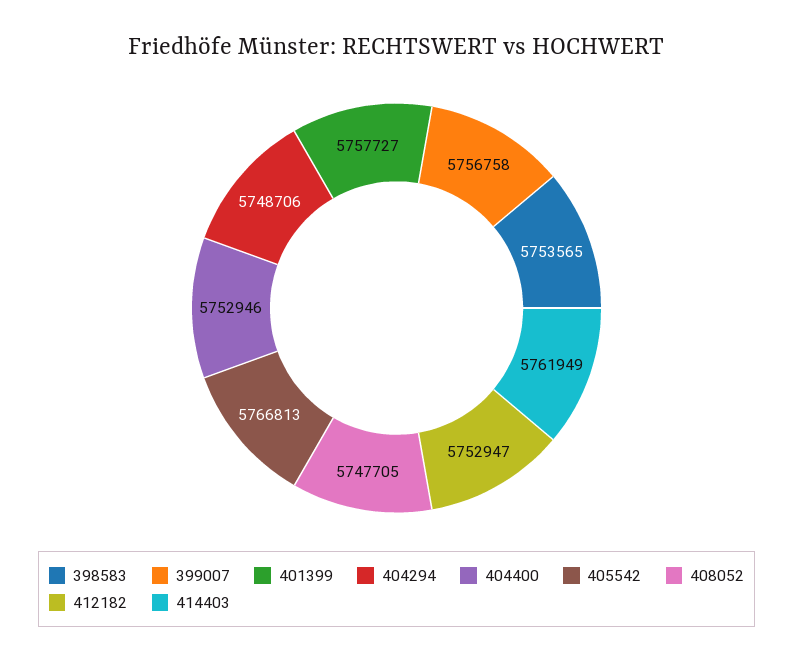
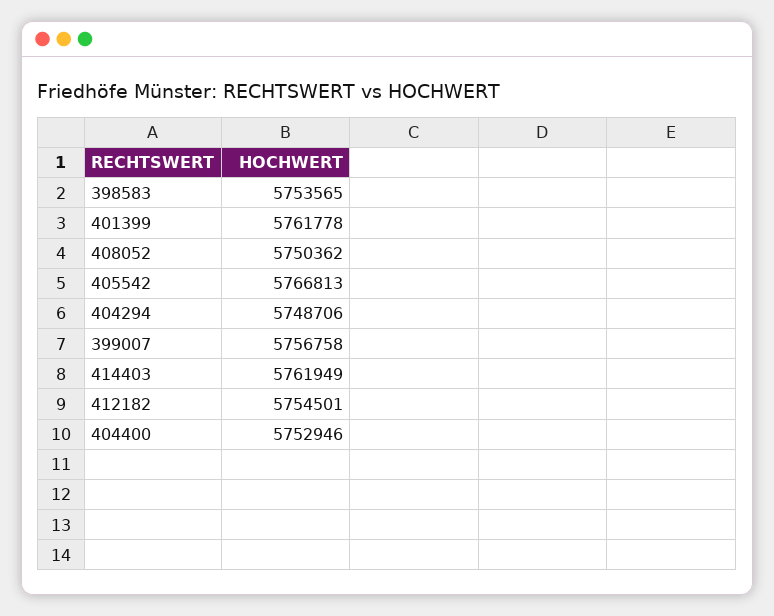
401399: 5757727 -> 5761778
408052: 5747705 -> 5750362
412182: 5752947 -> 5754501

